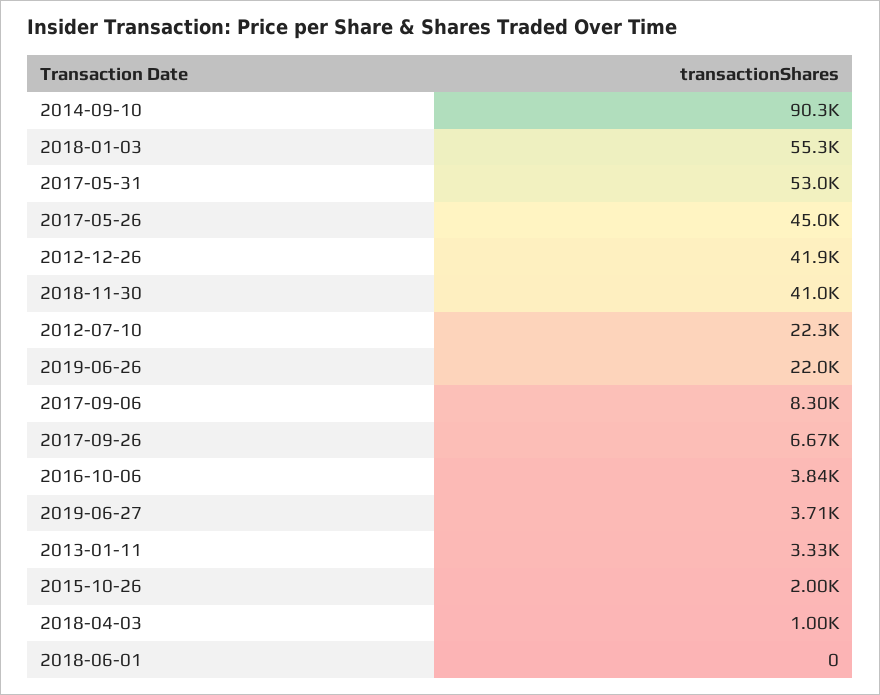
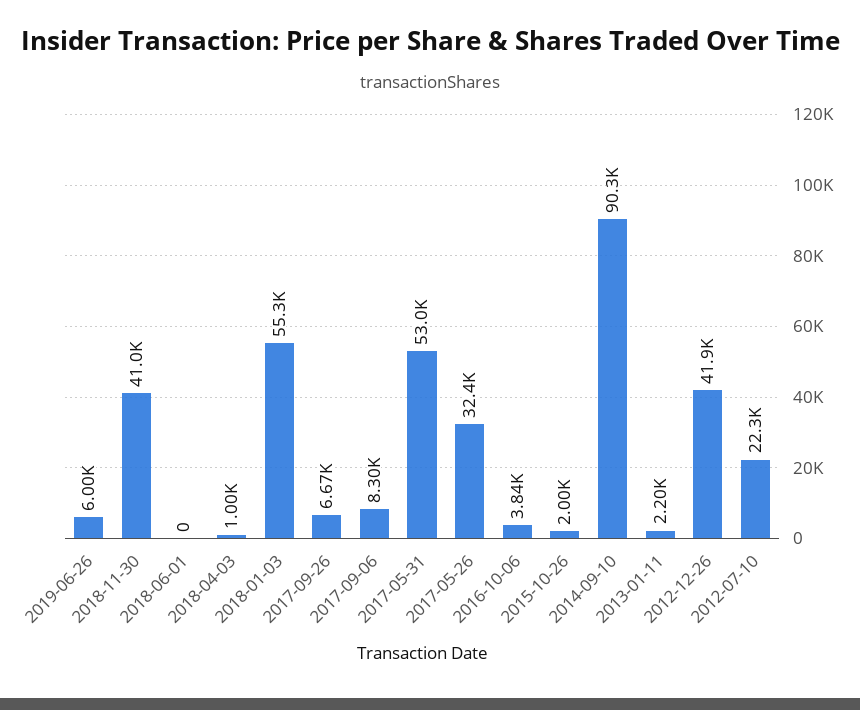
2017-05-26: 45000 -> 32400
2019-06-26: 22000 -> 6000
2019-06-27: 3710 -> none
2013-01-11: 3330 -> 2200

